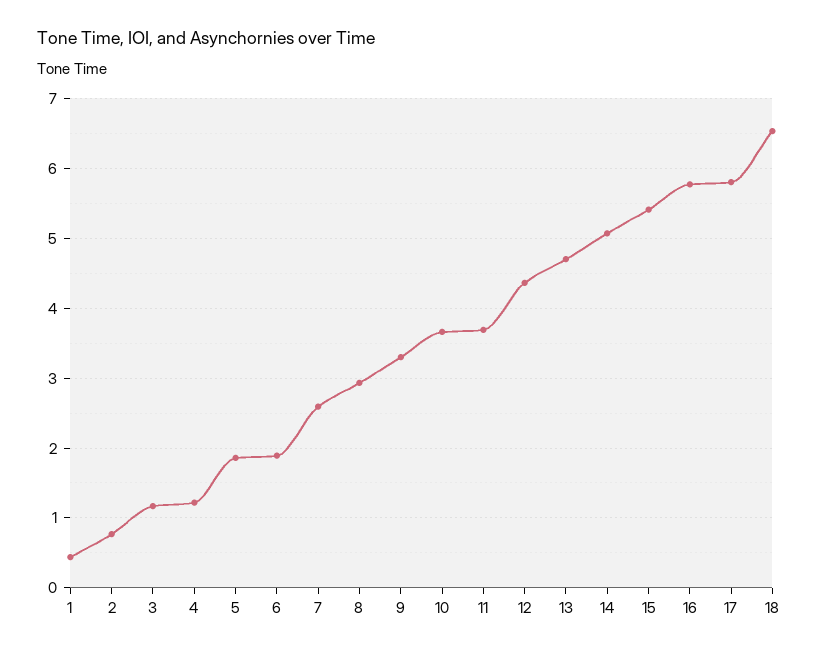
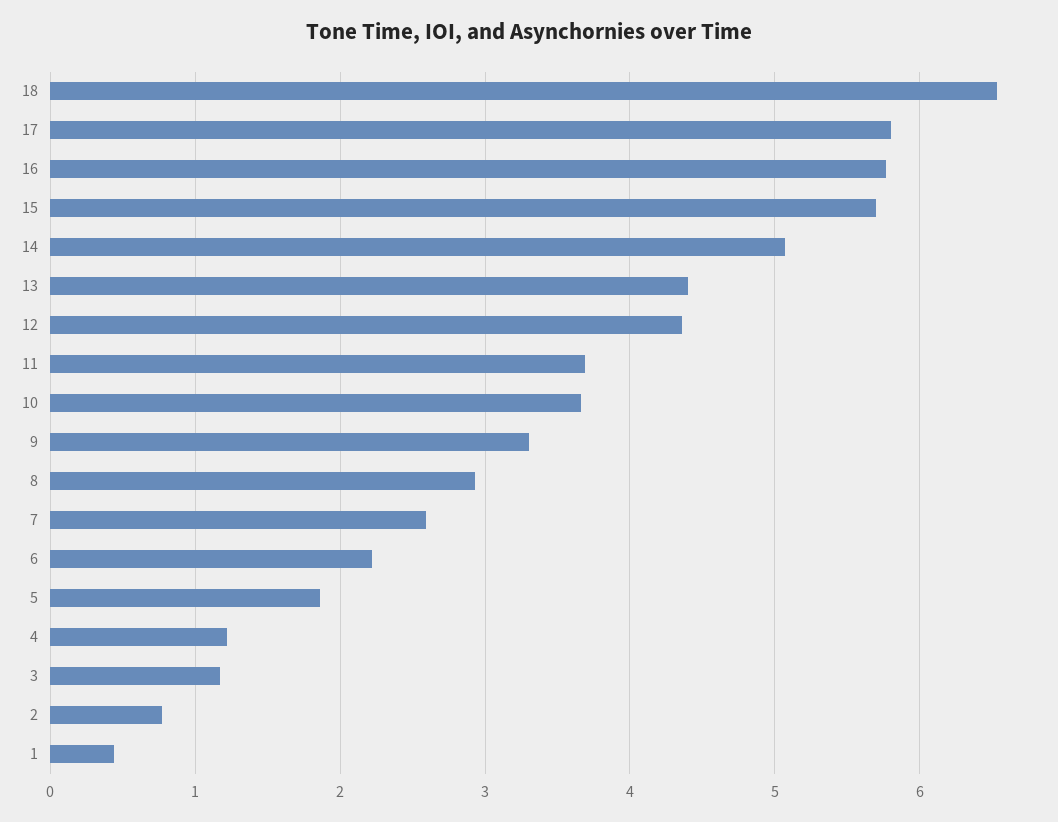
6: 1.9 -> 2.2
13: 4.7 -> 4.4
15: 5.4 -> 5.7

